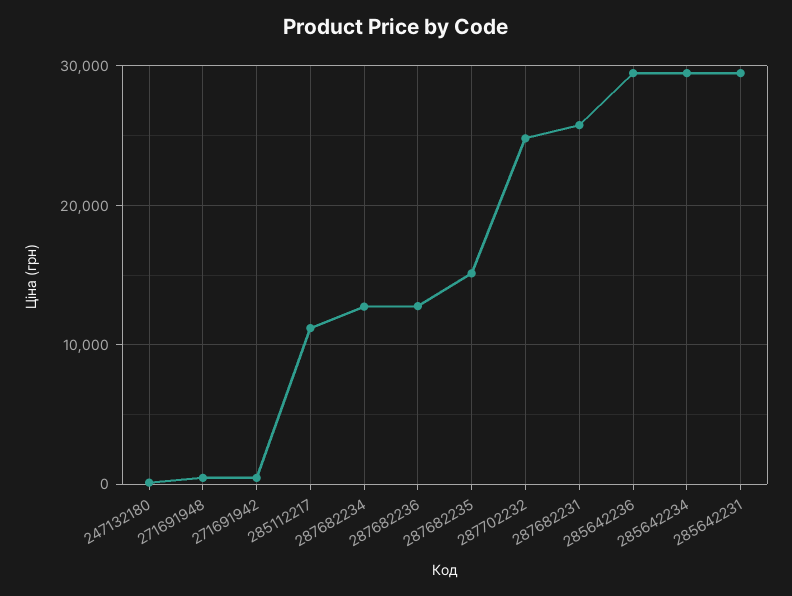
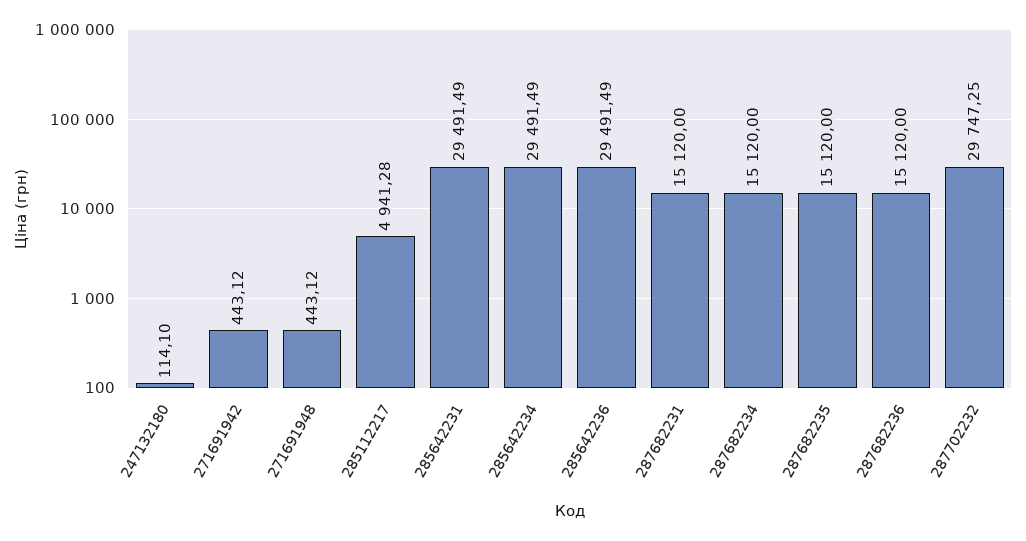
285112217: 11000 -> 4941.28
287682234: 13000 -> 15120
287682236: 13000 -> 15120
287702232: 25000 -> 29747.25
287682231: 26000 -> 15120

